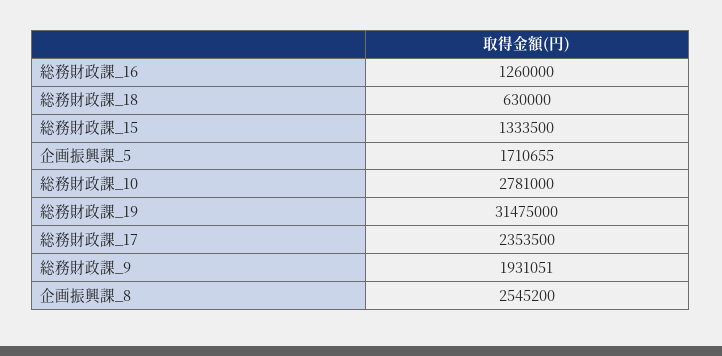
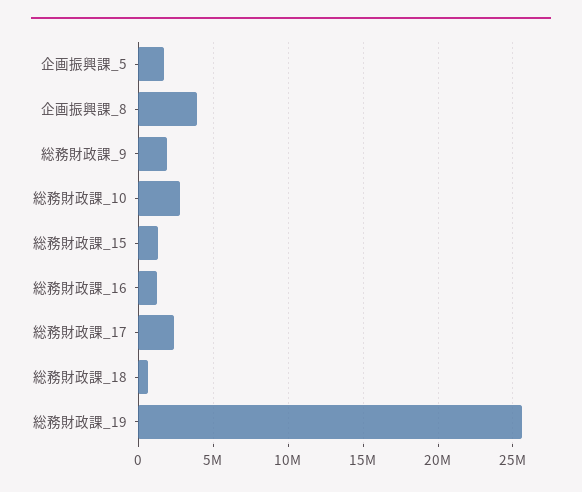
総務財政課_19: 31475000 -> 25500000
企画振興課_8: 2545200 -> 4000000

